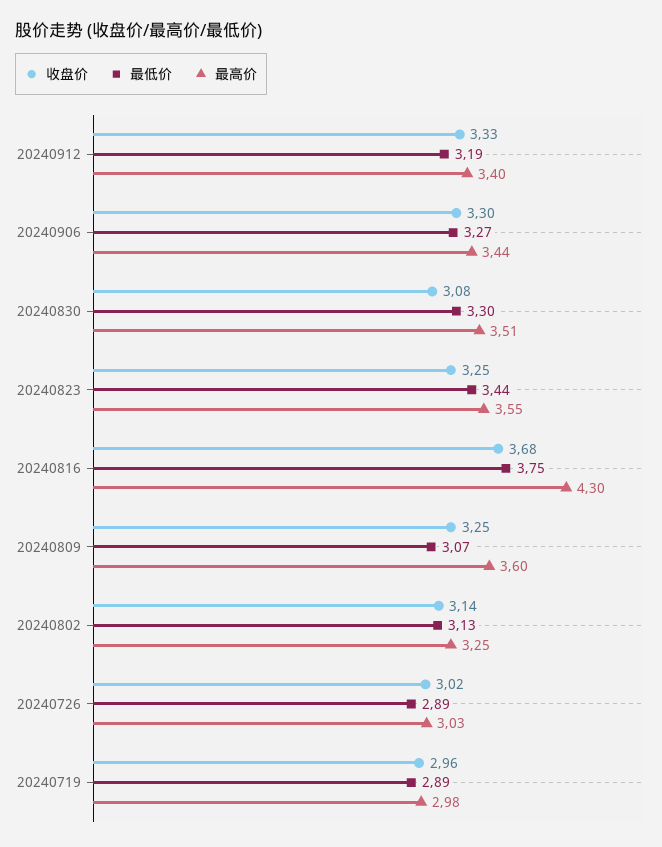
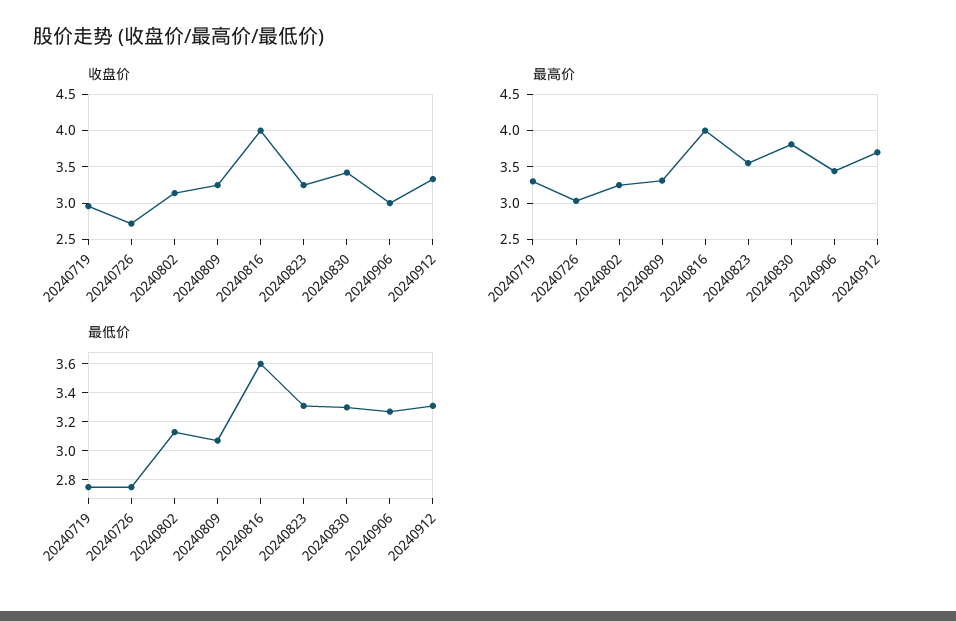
最低价, 20240912: 3.19 -> 3.3
最高价, 20240912: 3.4 -> 3.7
收盘价, 20240906: 3.3 -> 3
收盘价, 20240830: 3.08 -> 3.4
最高价, 20240830: 3.51 -> 3.8
最低价, 20240823: 3.44 -> 3.3
收盘价, 20240816: 3.68 -> 4
最低价, 20240816: 3.75 -> 3.6
最高价, 20240816: 4.3 -> 4
最高价, 20240809: 3.6 -> 3.3
收盘价, 20240726: 3.02 -> 2.7
最低价, 20240726: 2.89 -> 2.75
最低价, 20240719: 2.89 -> 2.75
最高价, 20240719: 2.98 -> 3.3

